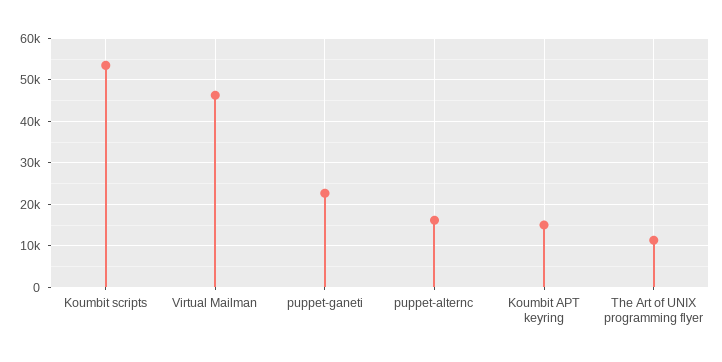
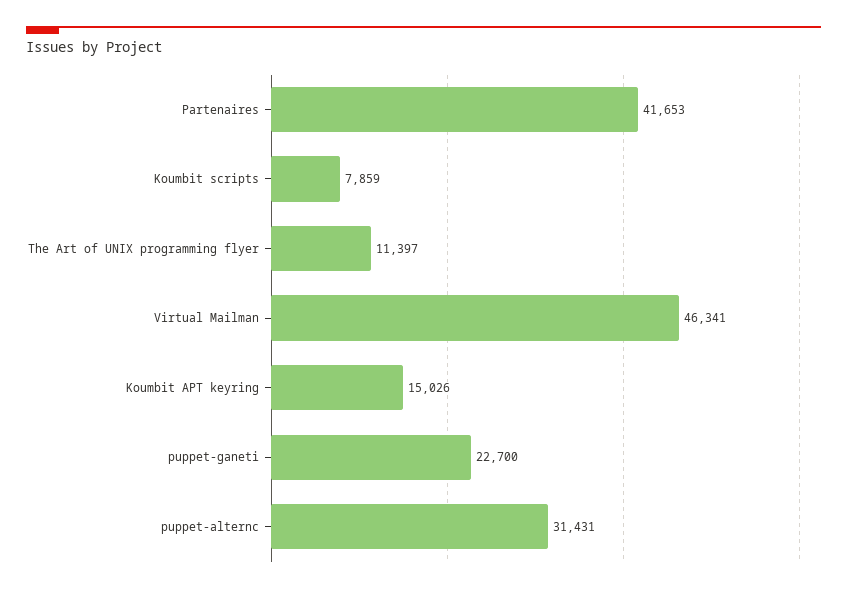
Koumbit scripts: 54000 -> 7859
puppet-alternc: 16000 -> 31431
Partenaires: none -> 41653

